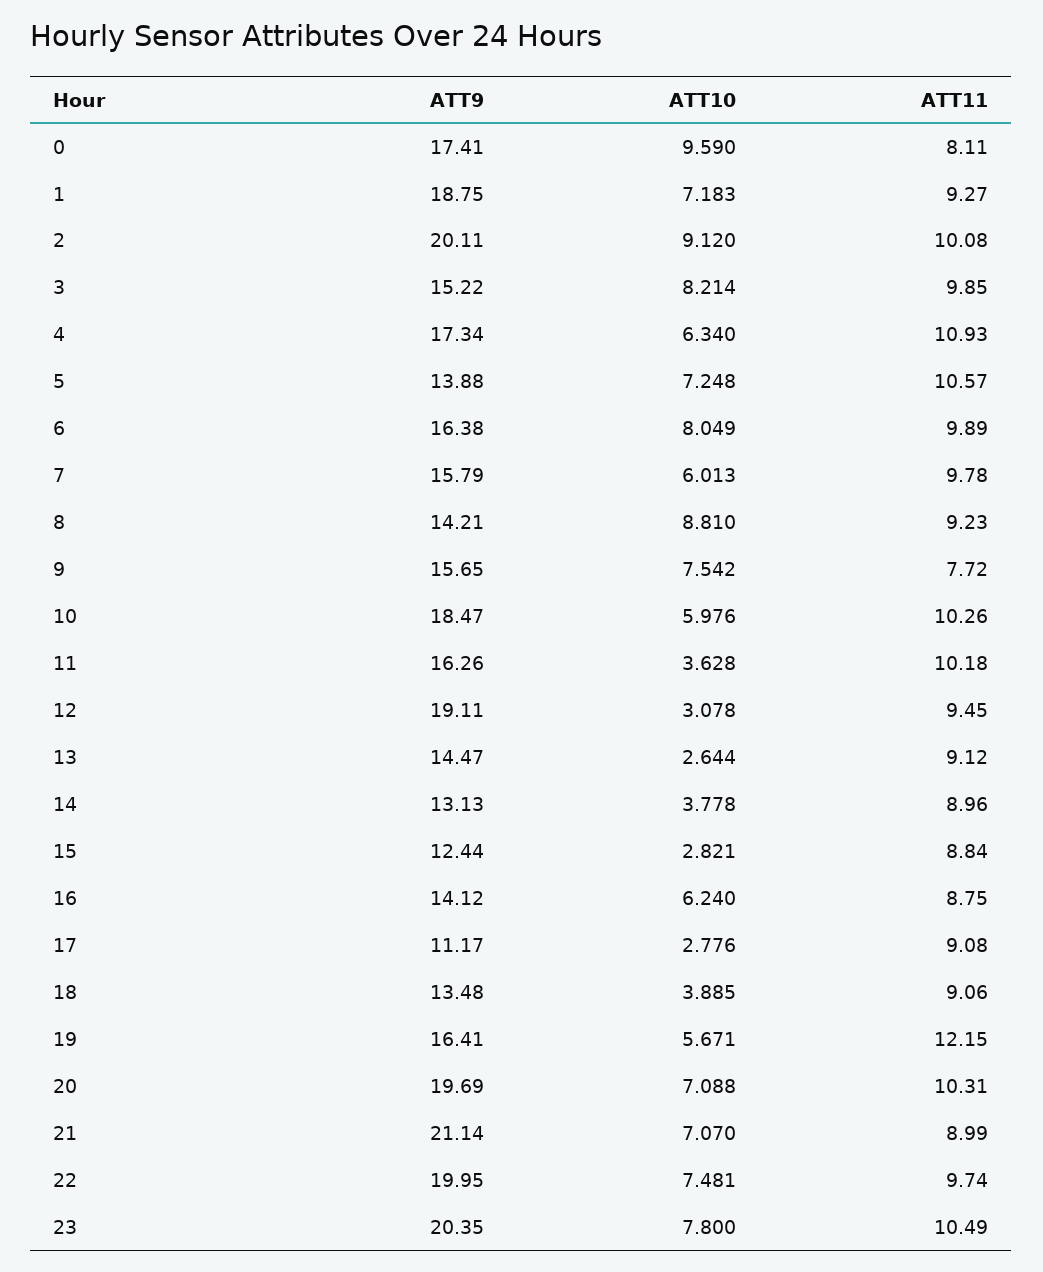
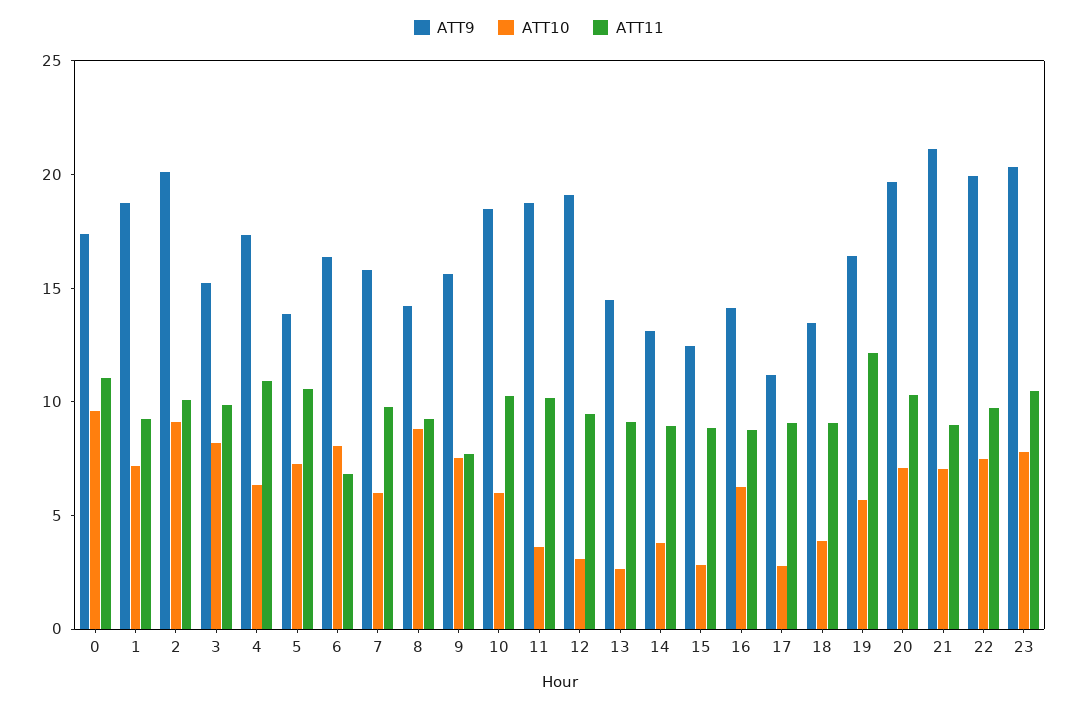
ATT11, 0: 8.11 -> 11
ATT11, 6: 9.89 -> 7
ATT9, 11: 16.26 -> 19

